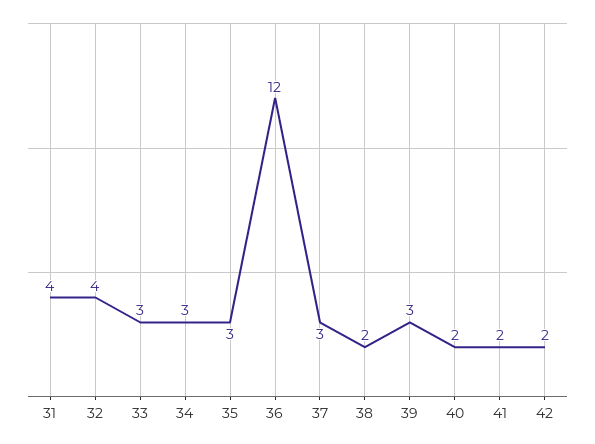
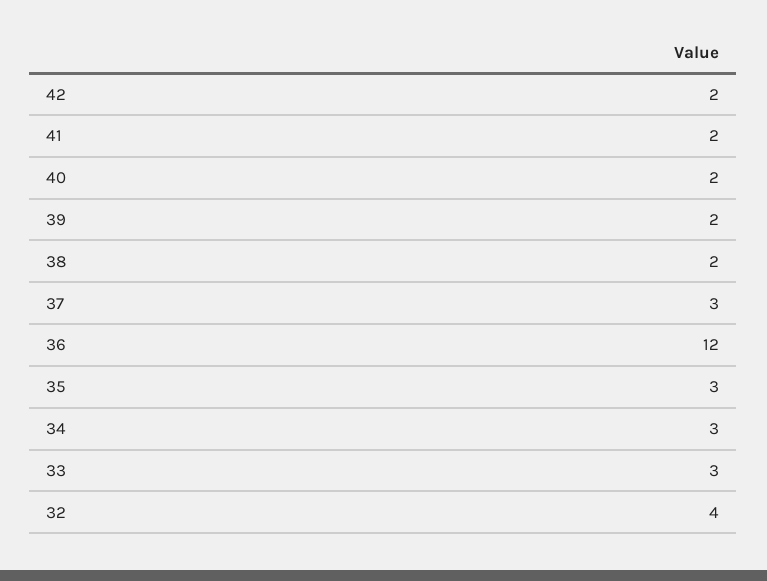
31: 4 -> none
39: 3 -> 2

